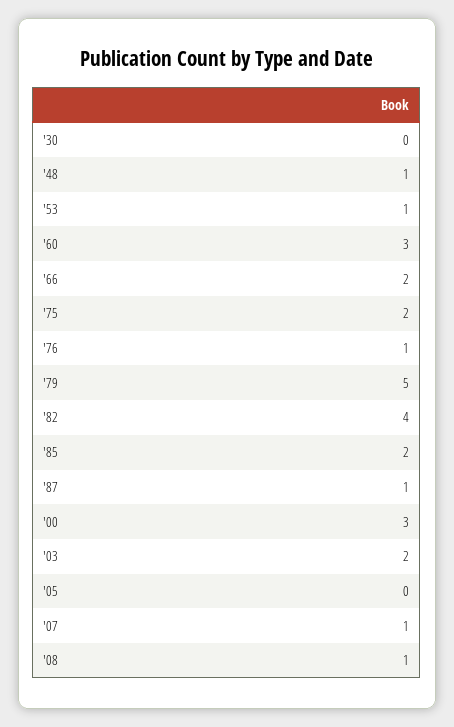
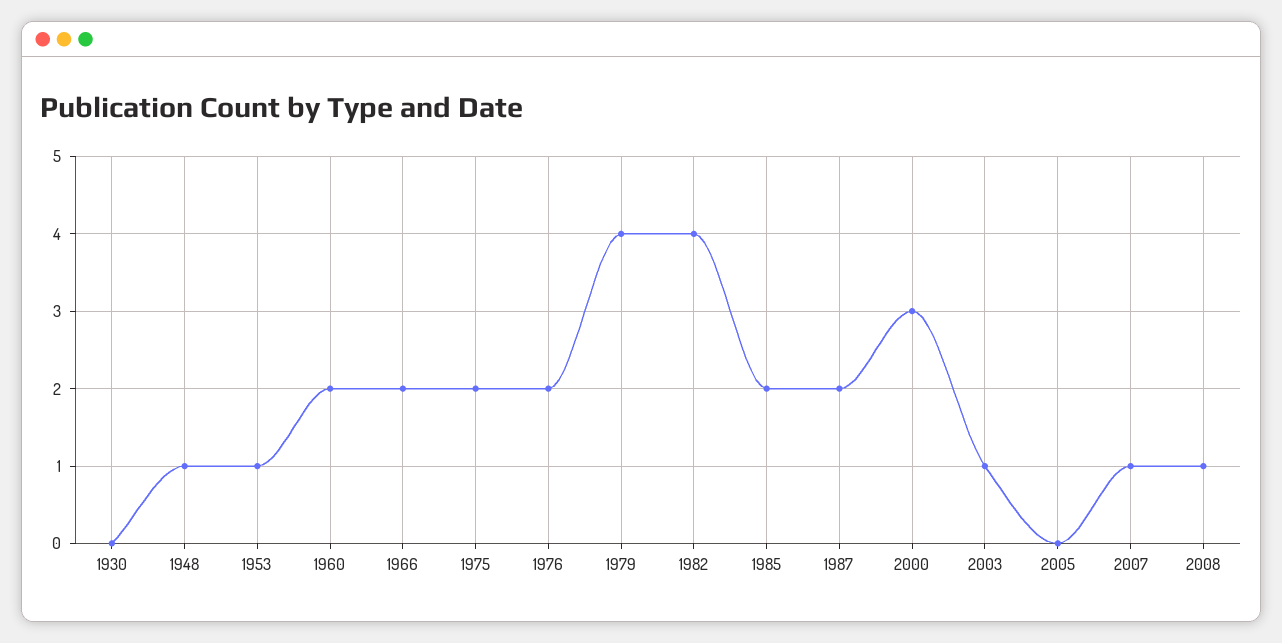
'60: 3 -> 2
'76: 1 -> 2
'79: 5 -> 4
'87: 1 -> 2
'03: 2 -> 1

